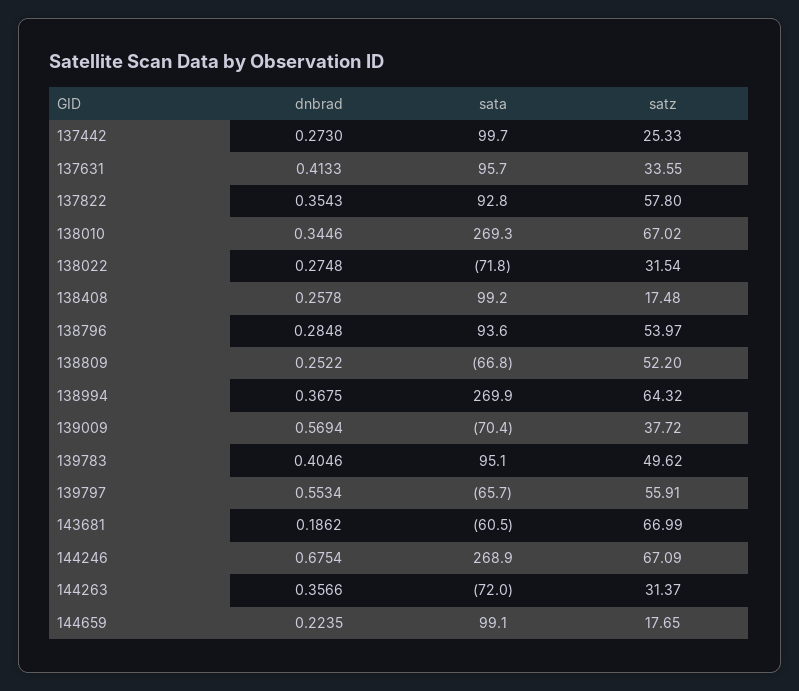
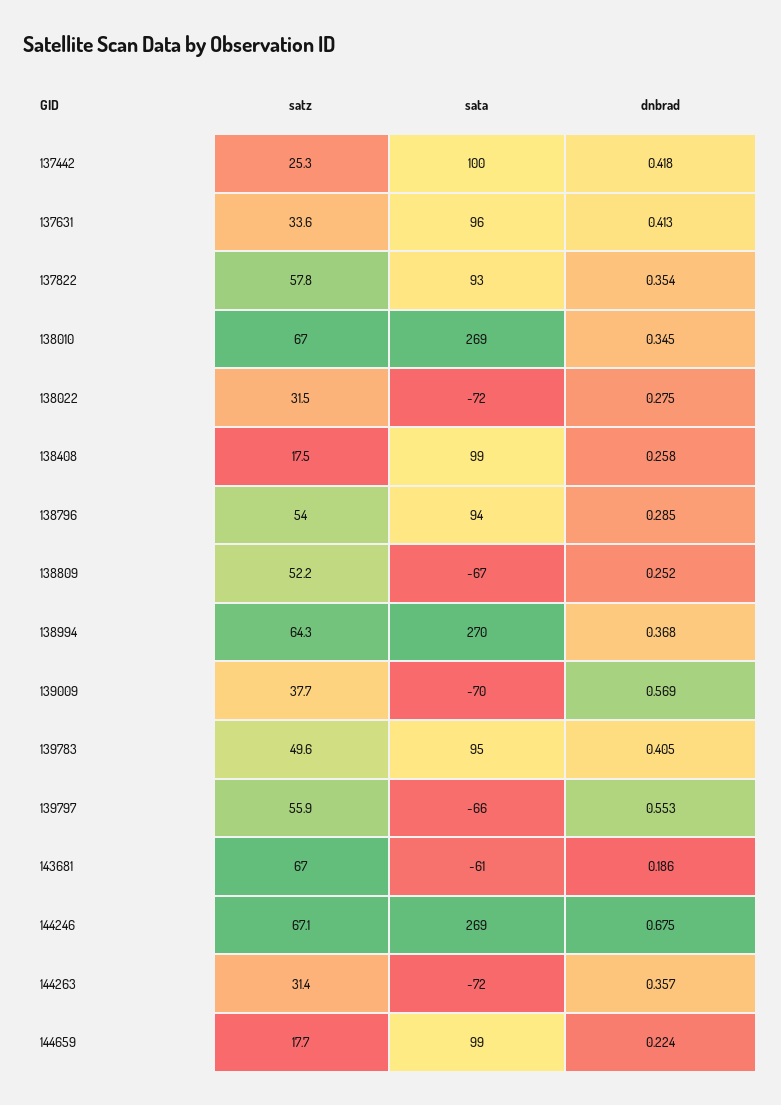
dnbrad, 137442: 0.273 -> 0.418

